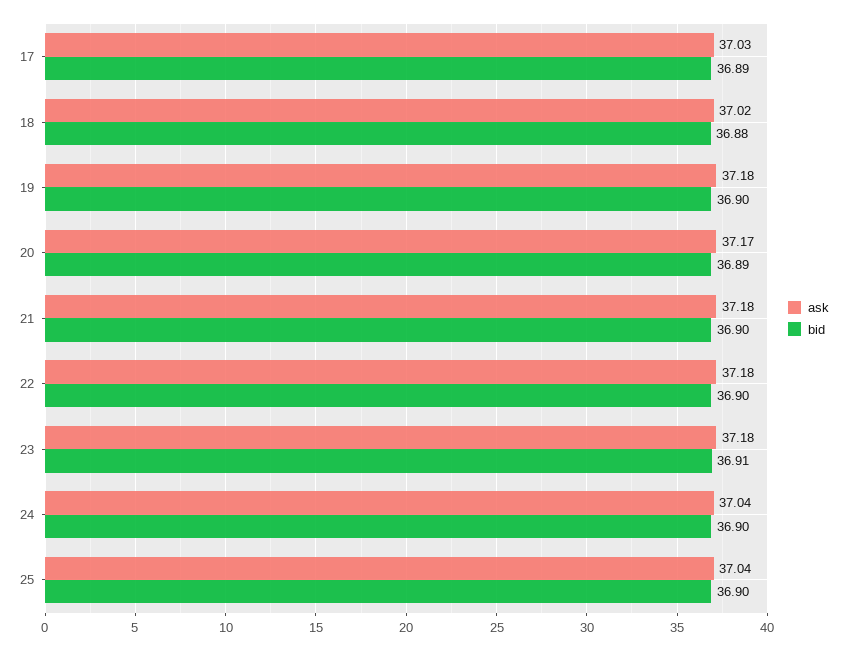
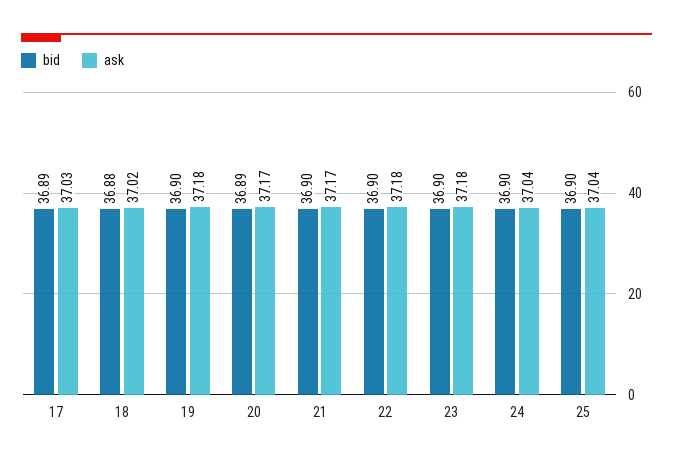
ask, 21: 37.18 -> 37.17
bid, 23: 36.91 -> 36.9

